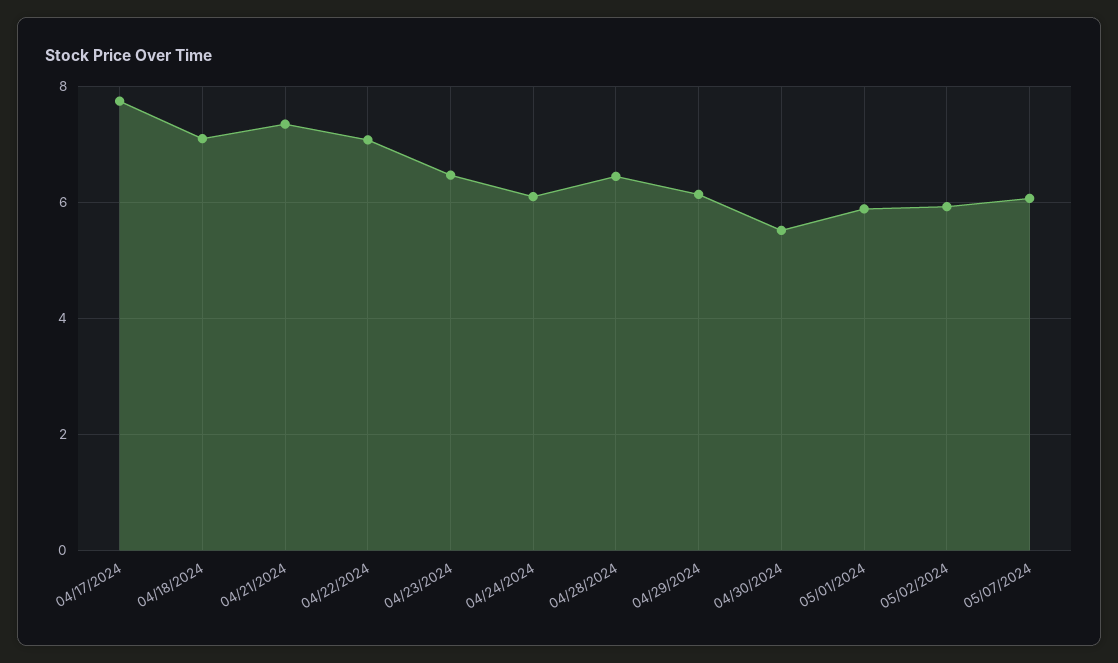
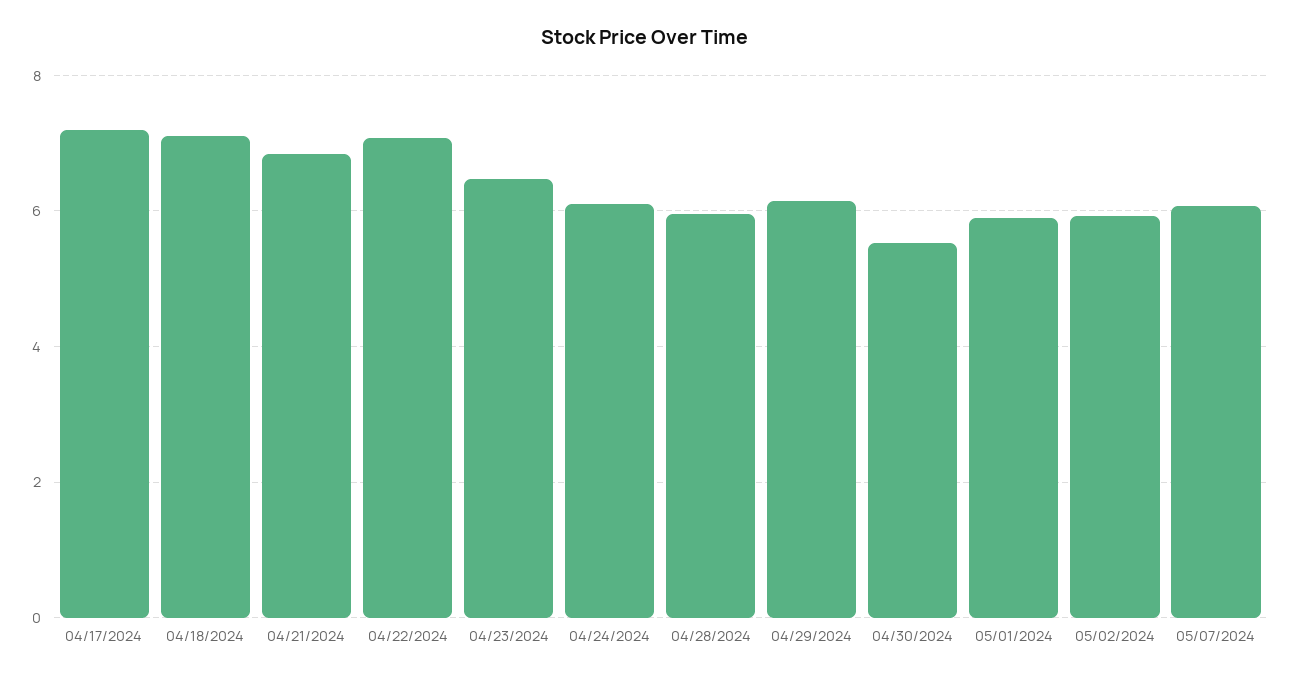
04/17/2024: 7.8 -> 7.2
04/21/2024: 7.4 -> 6.8
04/28/2024: 6.4 -> 6

